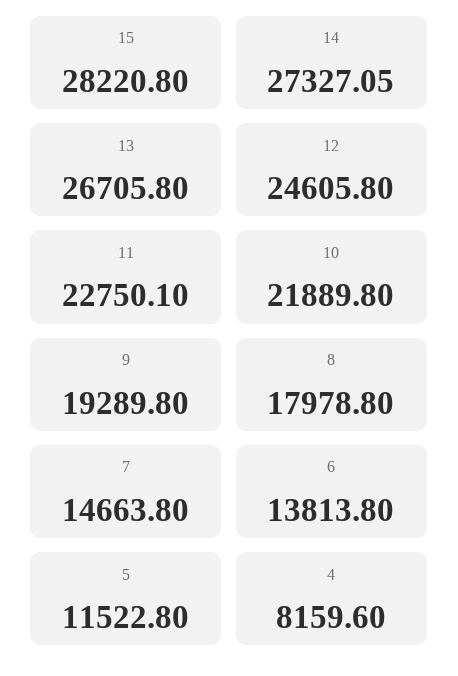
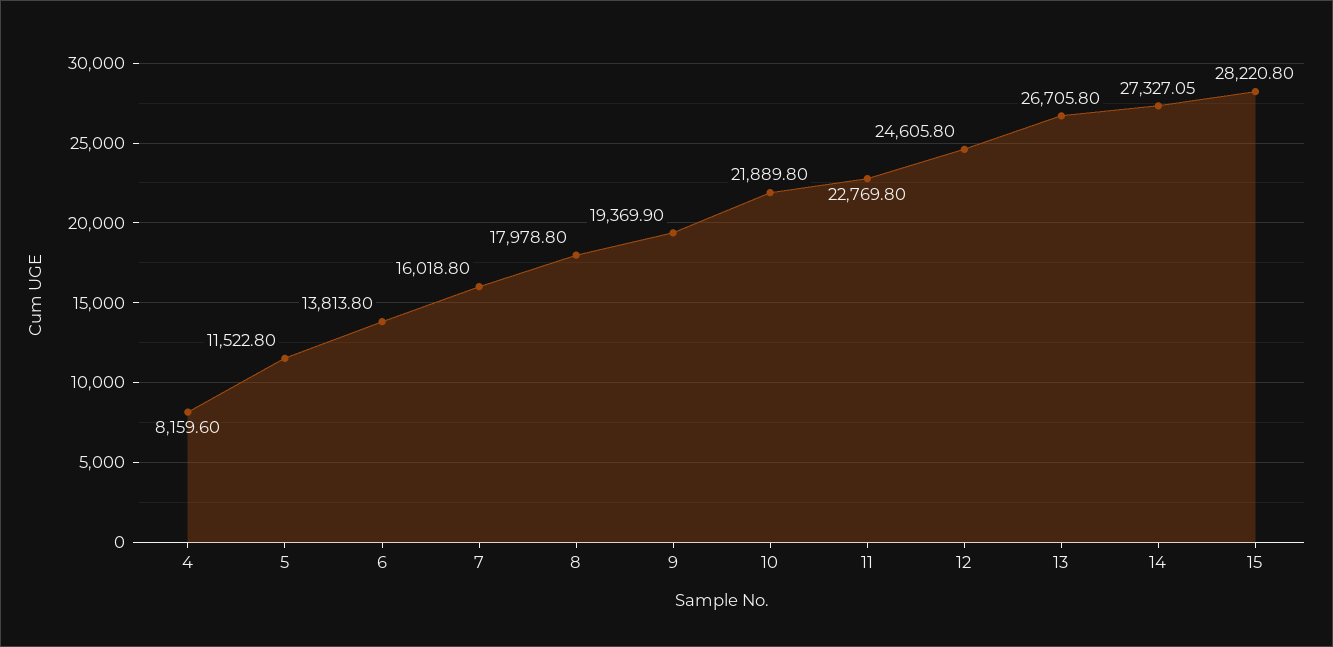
11: 22750.1 -> 22769.8
9: 19289.8 -> 19369.9
7: 14663.8 -> 16018.8

